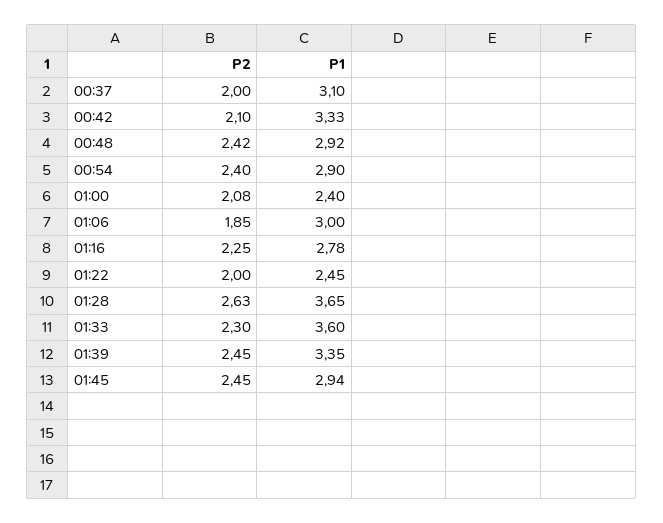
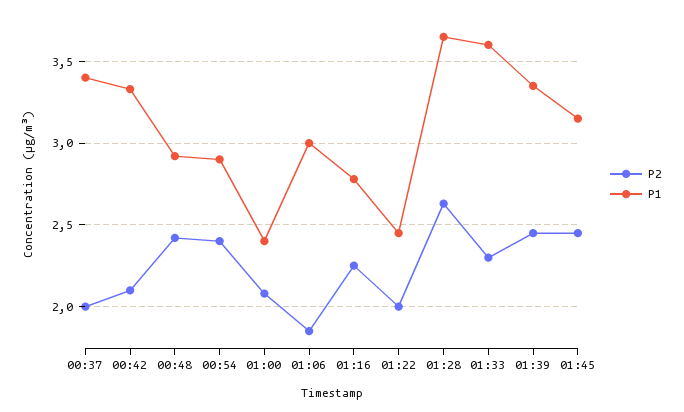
P1, 00:37: 3.1 -> 3.4
P1, 01:45: 2.94 -> 3.15

